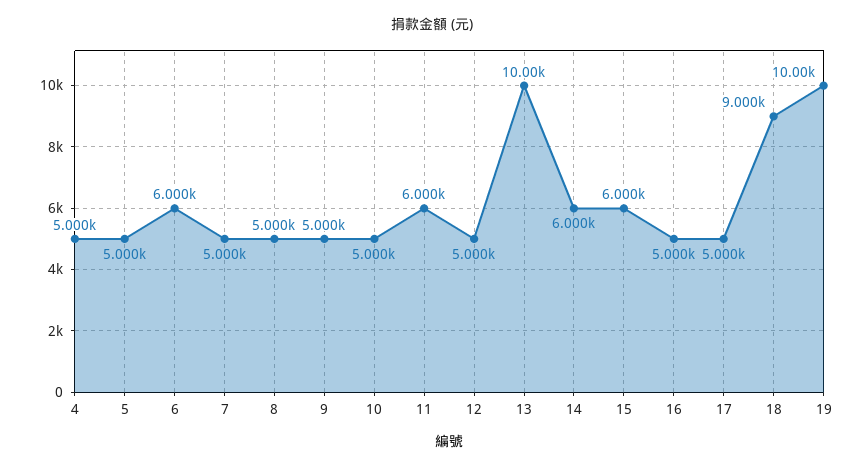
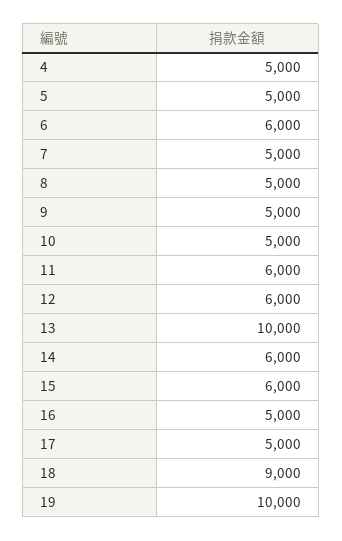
12: 5000 -> 6000

